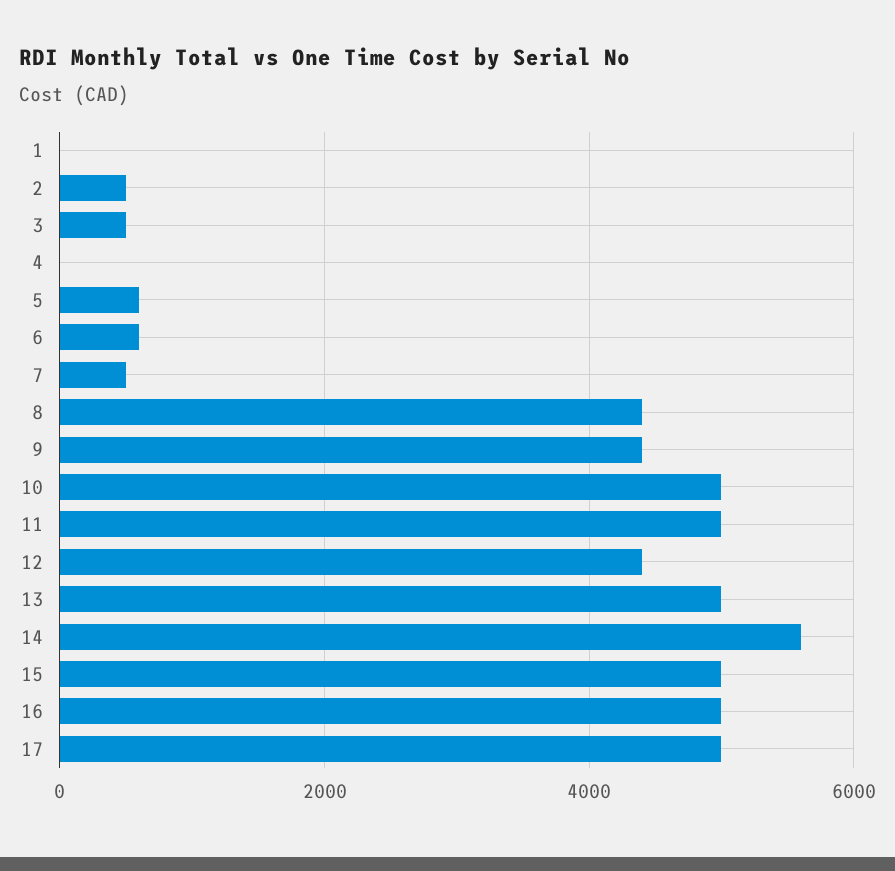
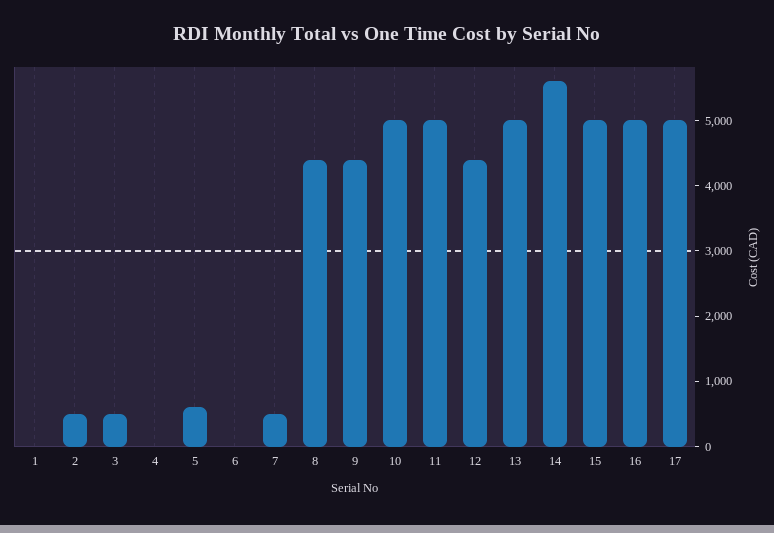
6: 600 -> 0

